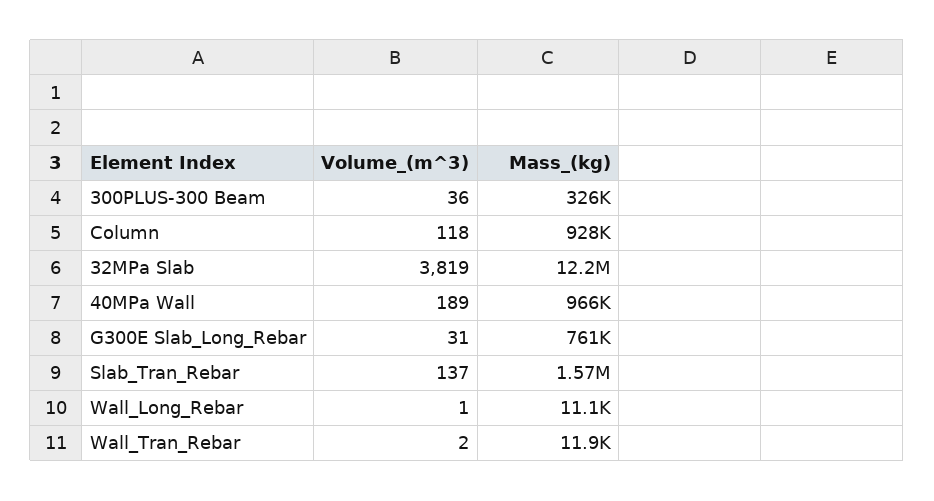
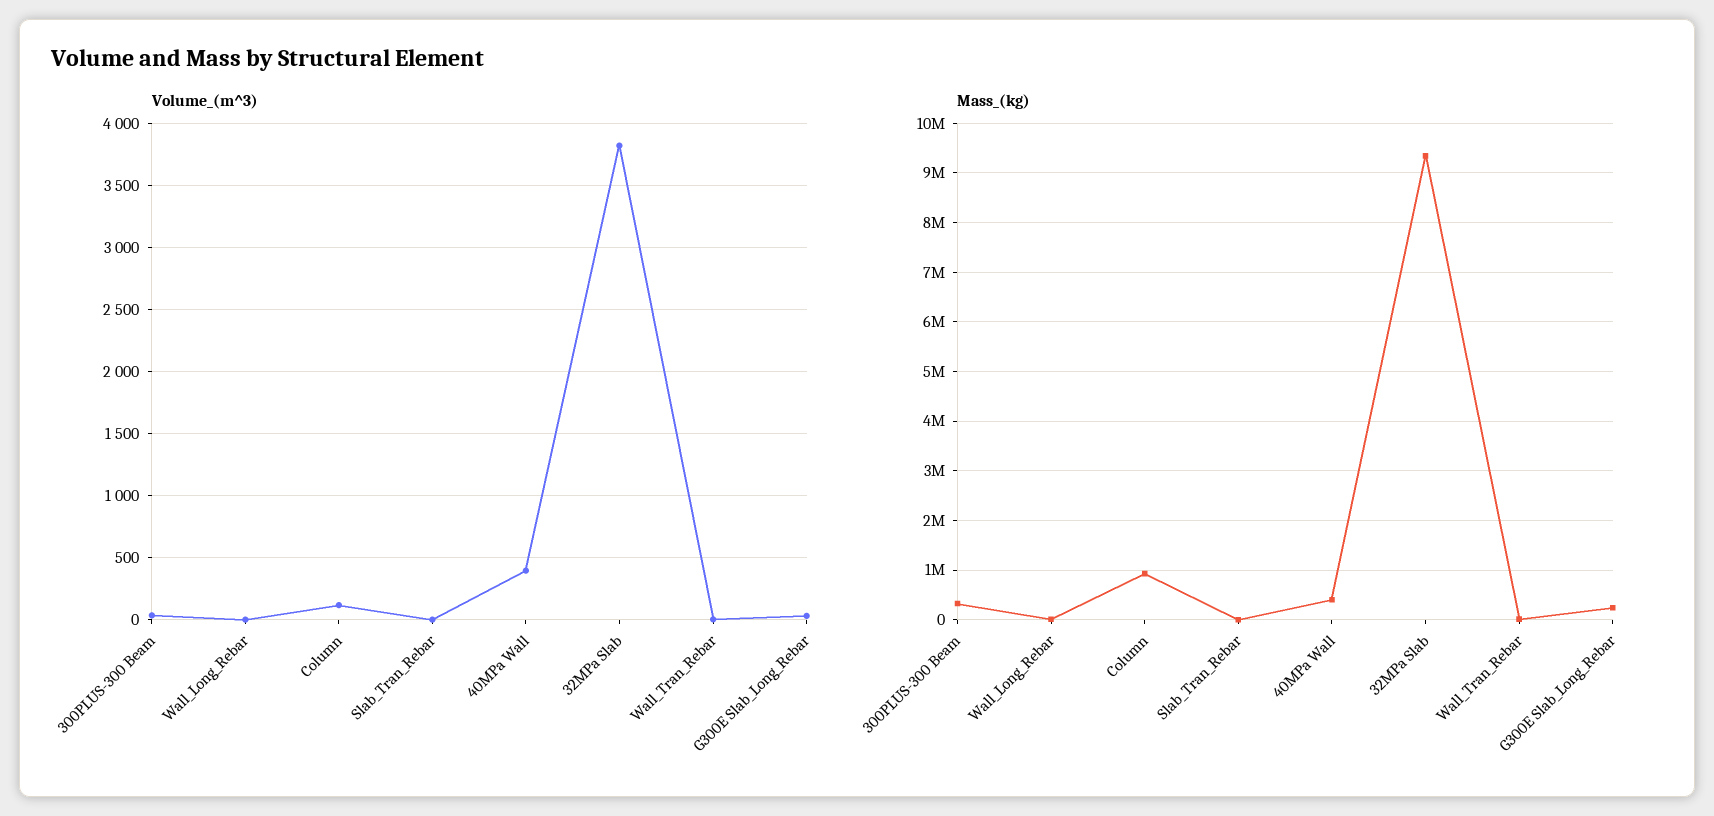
Mass_(kg), 32MPa Slab: 12200000 -> 9400000
Volume_(m^3), 40MPa Wall: 189 -> 400
Mass_(kg), 40MPa Wall: 966000 -> 400000
Mass_(kg), G300E Slab_Long_Rebar: 761000 -> 200000
Volume_(m^3), Slab_Tran_Rebar: 137 -> 0
Mass_(kg), Slab_Tran_Rebar: 1570000 -> 0

